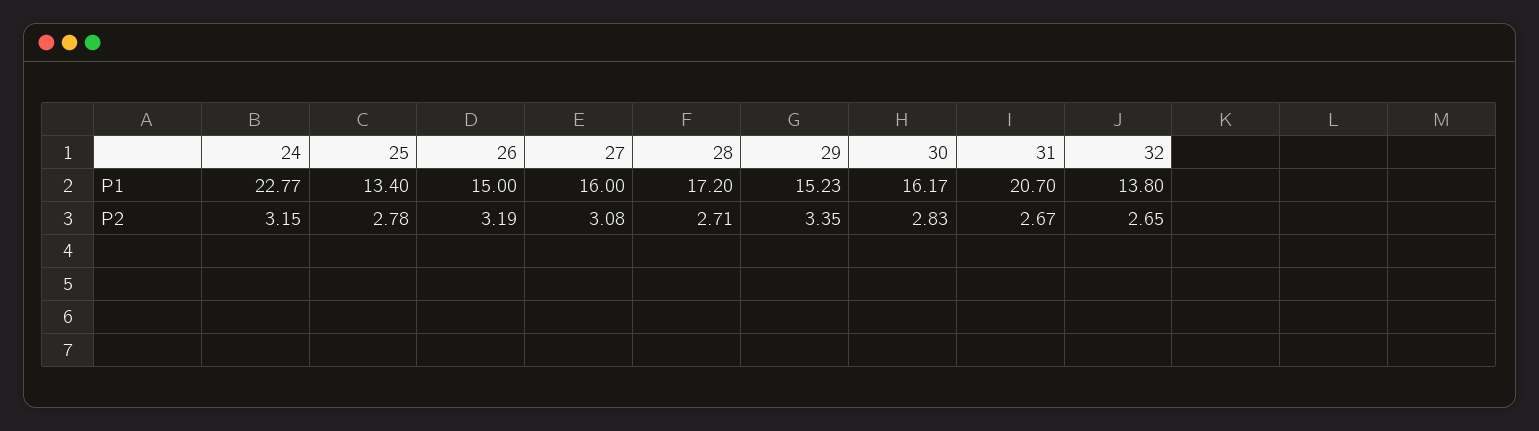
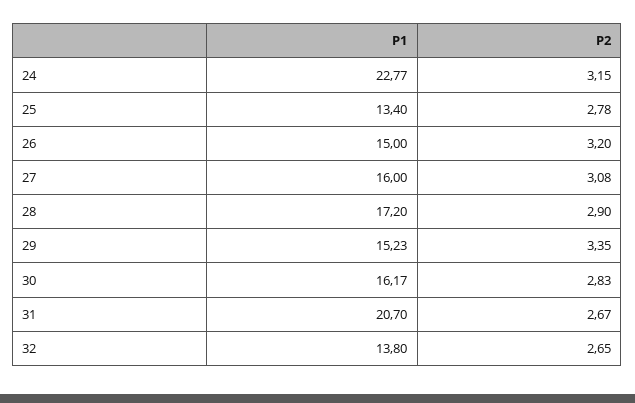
26, P2: 3.19 -> 3.2
28, P2: 2.71 -> 2.9

